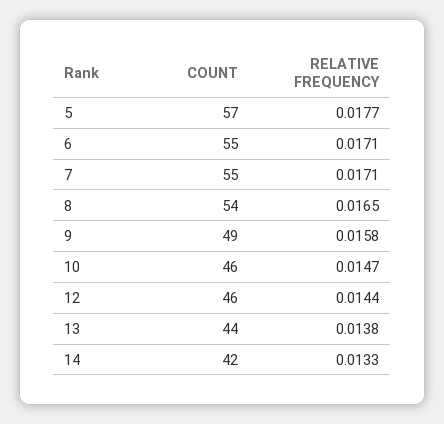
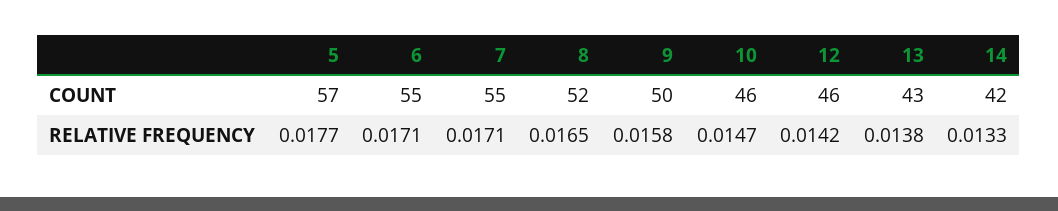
COUNT, 8: 54 -> 52
COUNT, 9: 49 -> 50
RELATIVE FREQUENCY, 12: 0.0144 -> 0.0142
COUNT, 13: 44 -> 43

